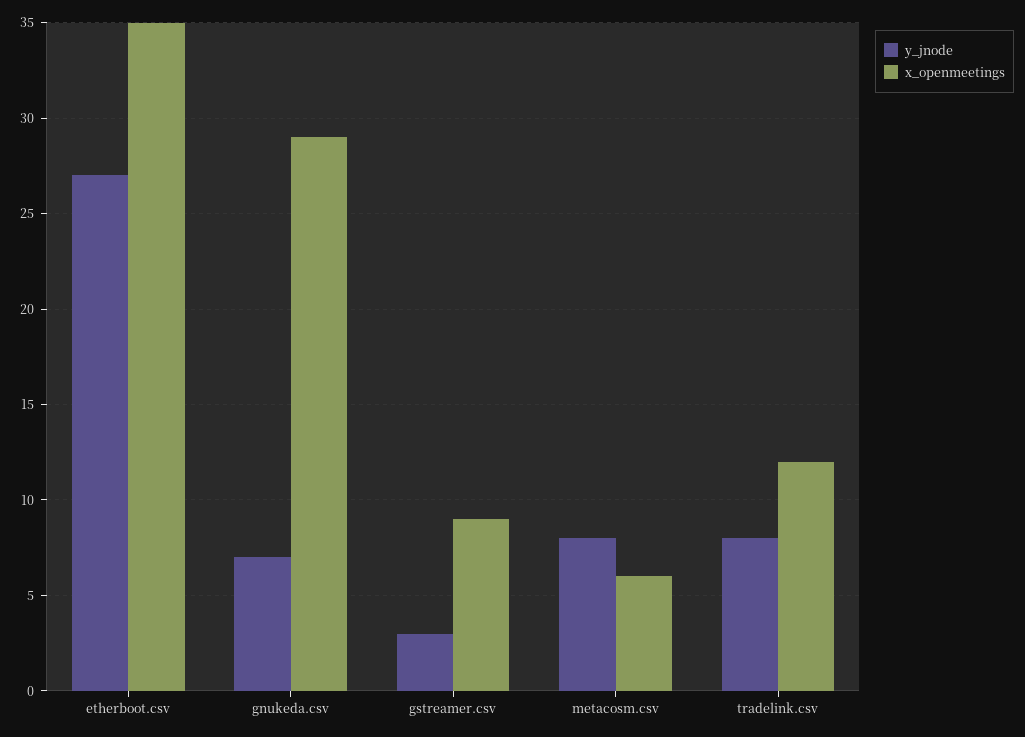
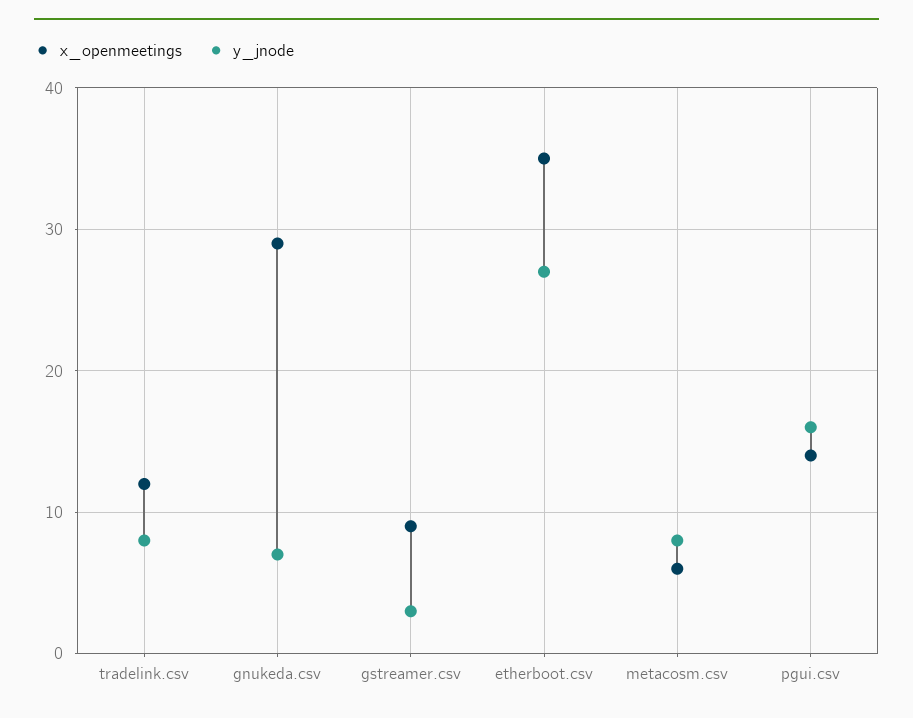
x_openmeetings, pgui.csv: none -> 14
y_jnode, pgui.csv: none -> 16

